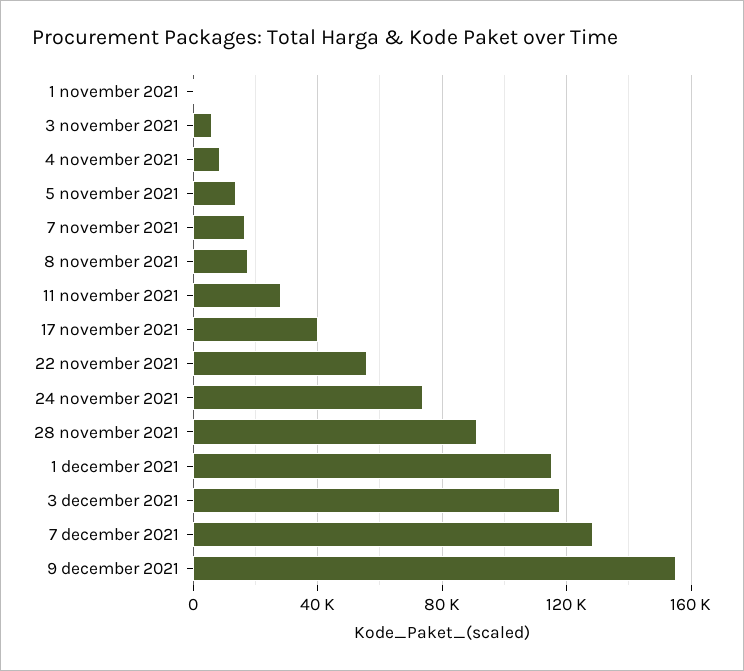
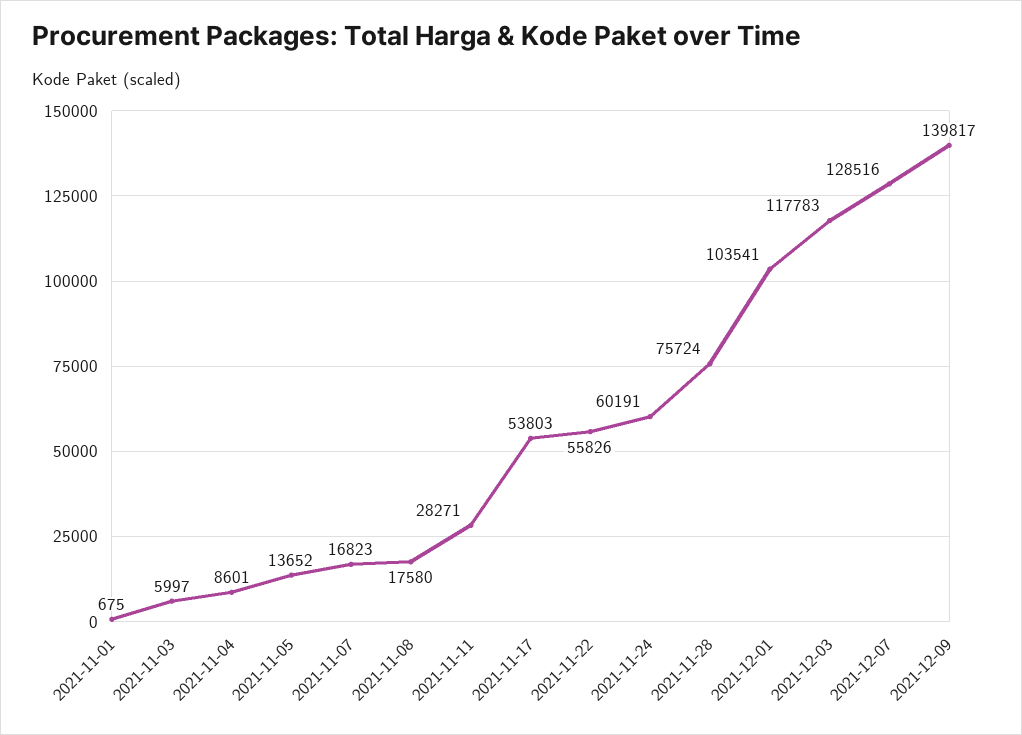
17 november 2021: 40000 -> 53803
24 november 2021: 75000 -> 60191
28 november 2021: 90000 -> 75724
1 december 2021: 115000 -> 103541
9 december 2021: 155000 -> 139817

